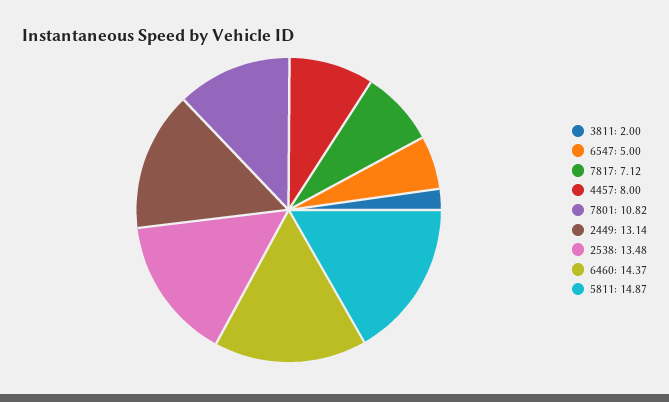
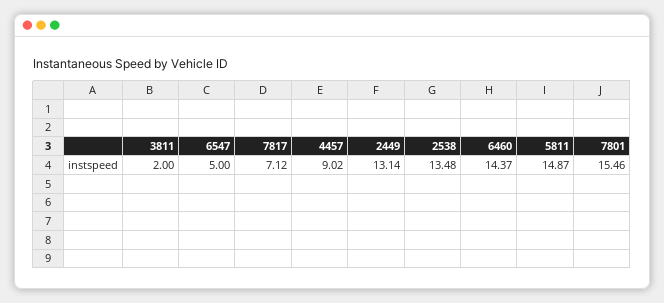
4457: 8 -> 9.02
7801: 10.82 -> 15.46

